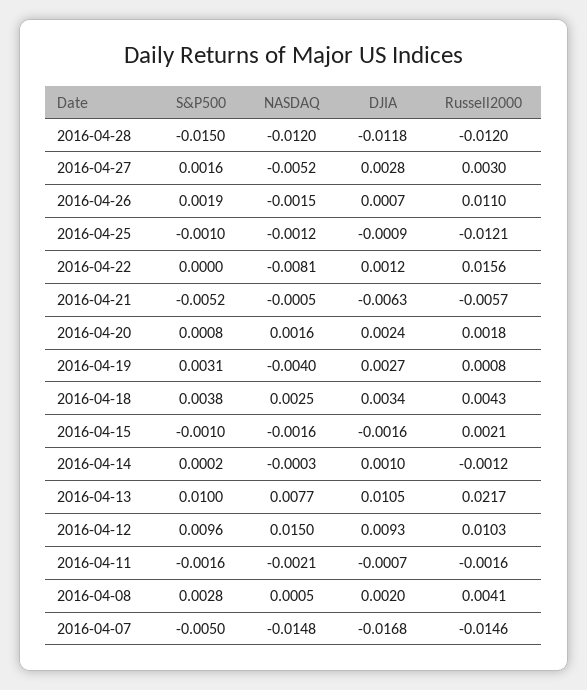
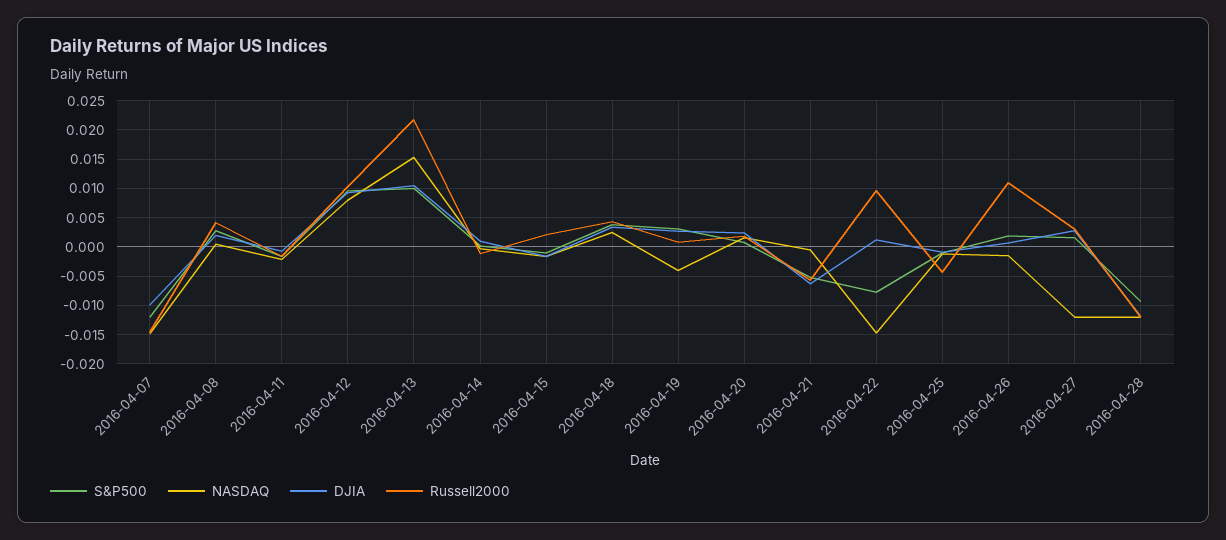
S&P500, 2016-04-28: -0.015 -> -0.01
NASDAQ, 2016-04-27: -0.0052 -> -0.0125
Russell2000, 2016-04-25: -0.0121 -> -0.005
S&P500, 2016-04-22: 0 -> -0.0075
NASDAQ, 2016-04-22: -0.0081 -> -0.015
Russell2000, 2016-04-22: 0.0156 -> 0.01
NASDAQ, 2016-04-13: 0.0077 -> 0.015
NASDAQ, 2016-04-12: 0.015 -> 0.0075
S&P500, 2016-04-07: -0.005 -> -0.0125
DJIA, 2016-04-07: -0.0168 -> -0.01

